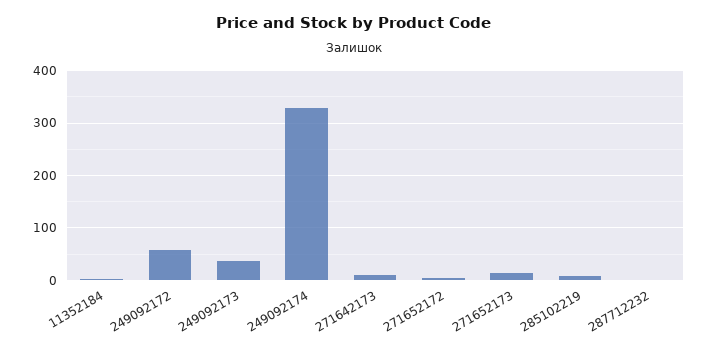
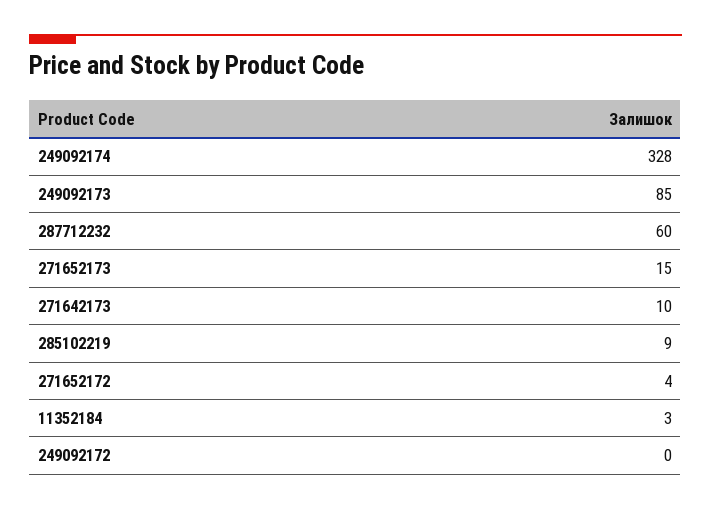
249092172: 60 -> 0
249092173: 40 -> 85
287712232: 0 -> 60

